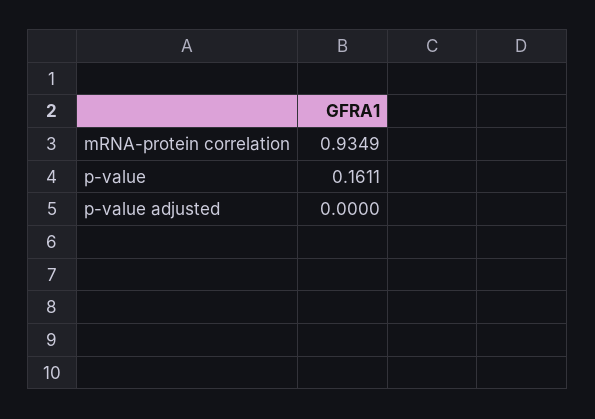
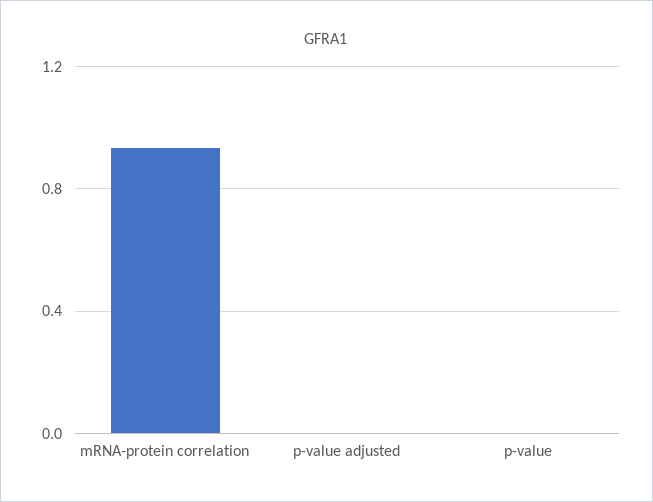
p-value: 0.1611 -> 0

